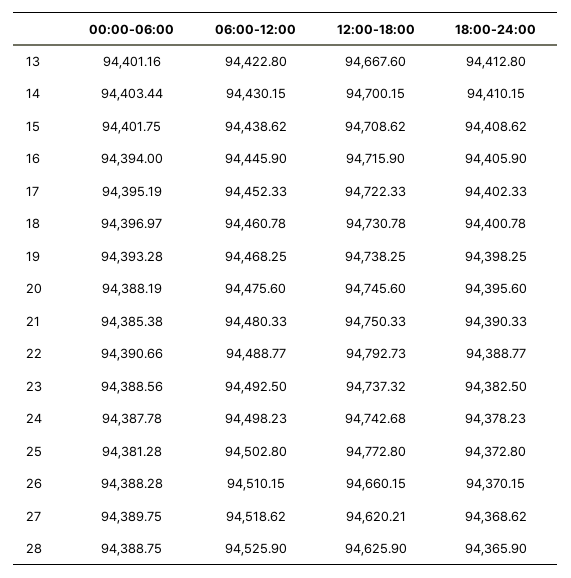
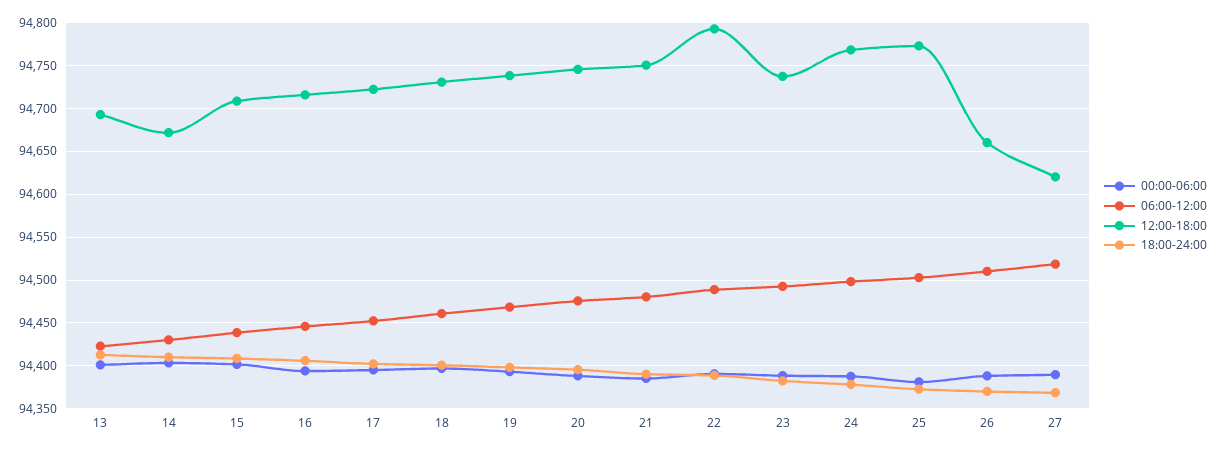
12:00-18:00, 13: 94667.6 -> 94690
12:00-18:00, 14: 94700.15 -> 94670
12:00-18:00, 24: 94742.68 -> 94770
00:00-06:00, 28: 94388.75 -> none
06:00-12:00, 28: 94525.9 -> none
12:00-18:00, 28: 94625.9 -> none
18:00-24:00, 28: 94365.9 -> none

